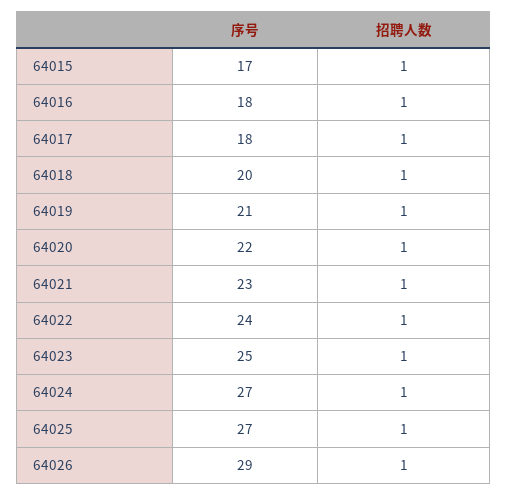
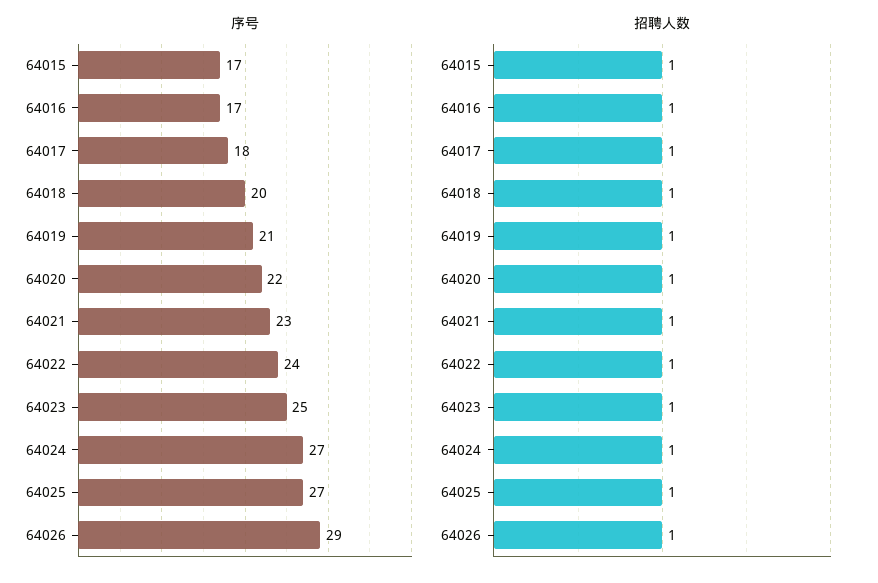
序号, 64016: 18 -> 17

